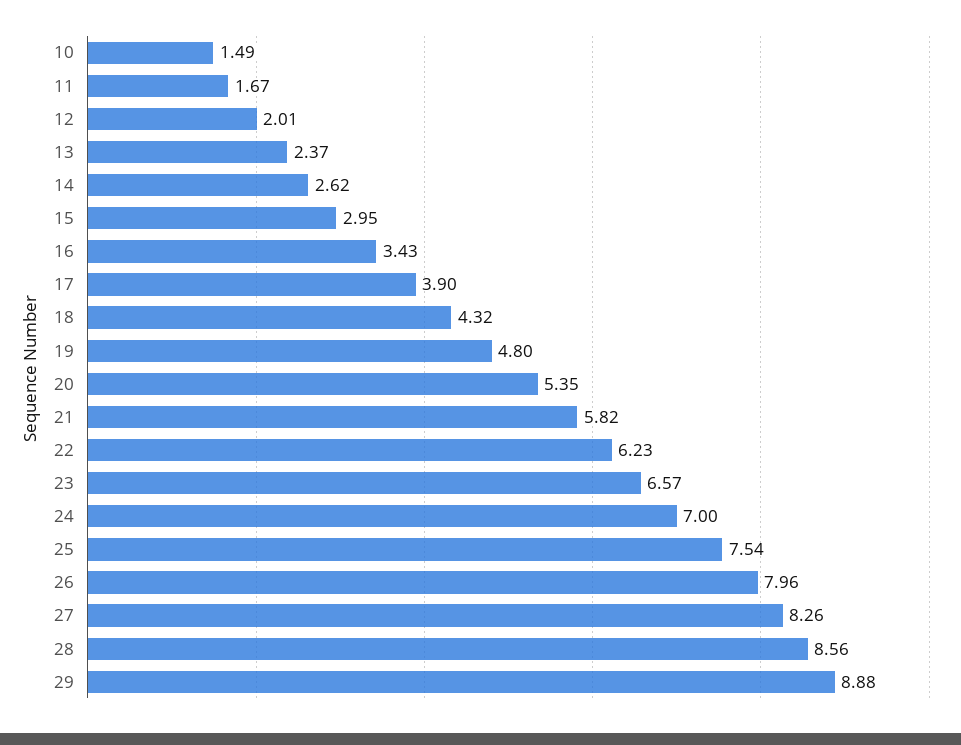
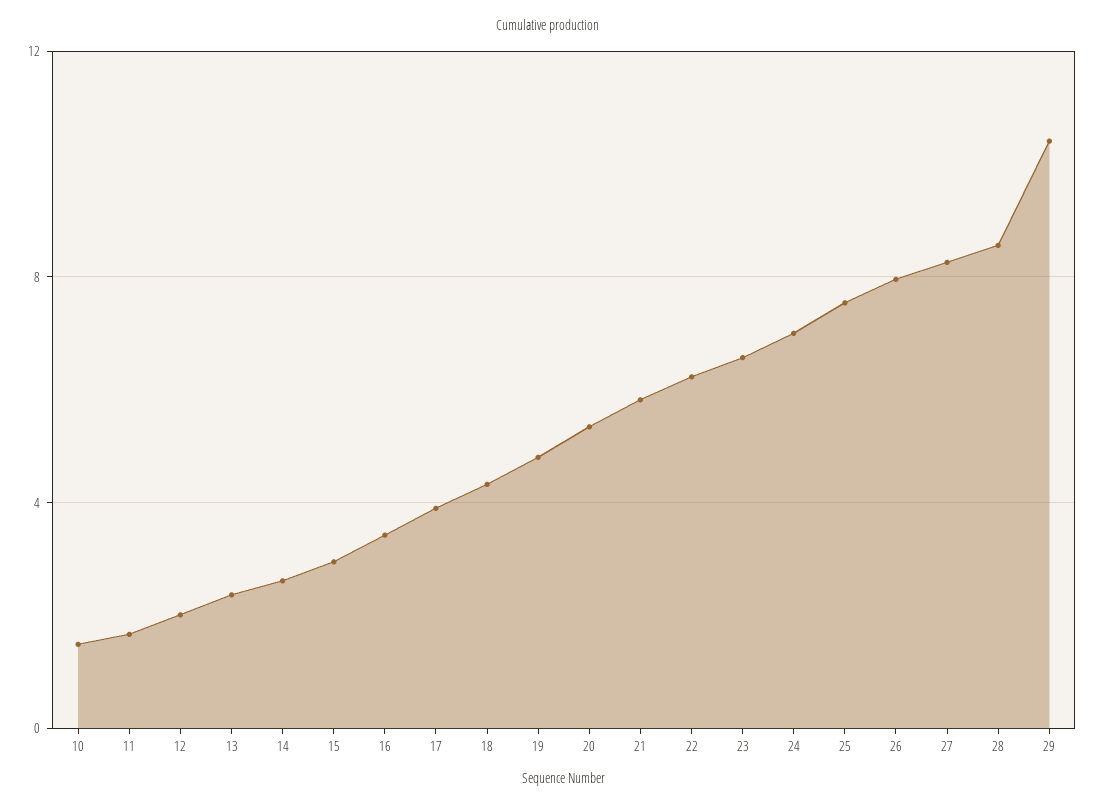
29: 8.88 -> 10.5

